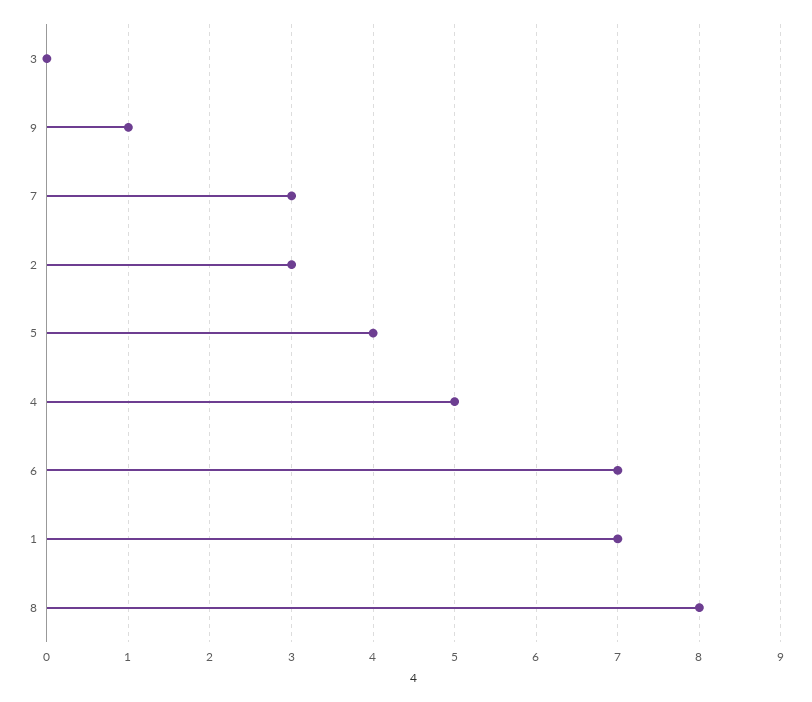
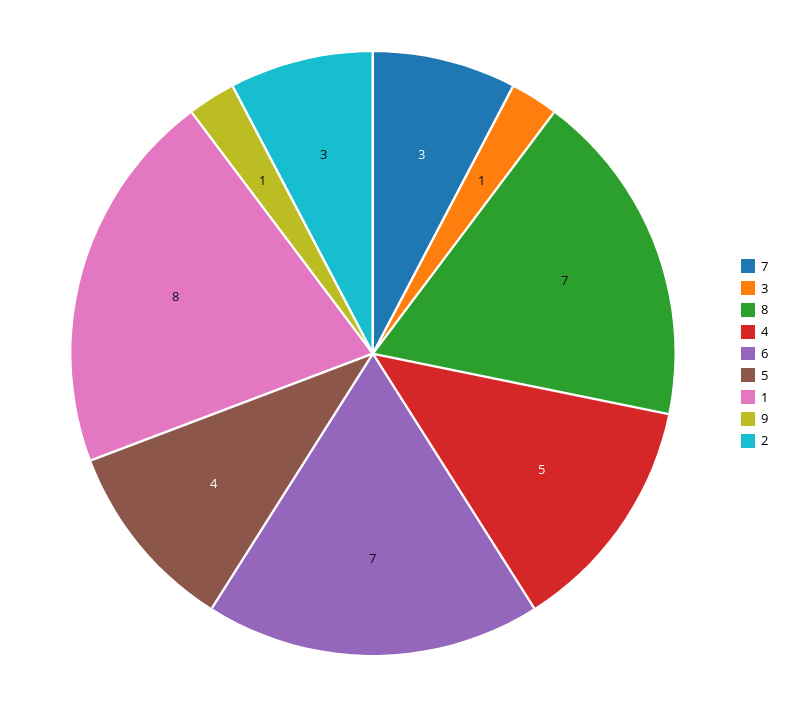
3: 0 -> 1
1: 7 -> 8
8: 8 -> 7

